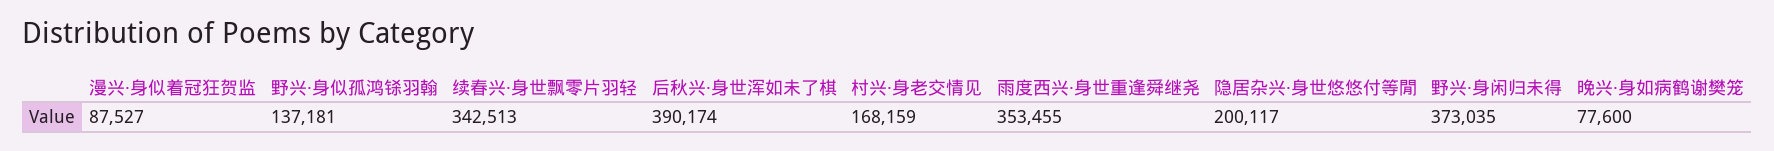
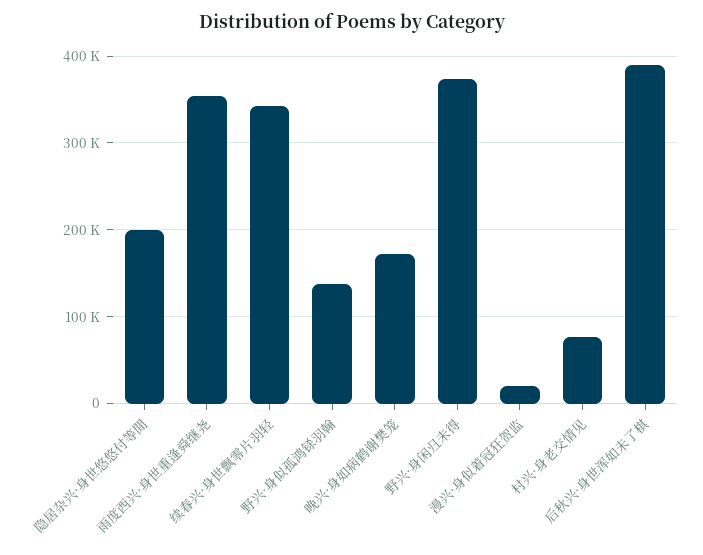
漫兴·身似着冠狂贺监: 87527 -> 20000
村兴·身老交情见: 168159 -> 80000
晚兴·身如病鹤谢樊笼: 77600 -> 170000

